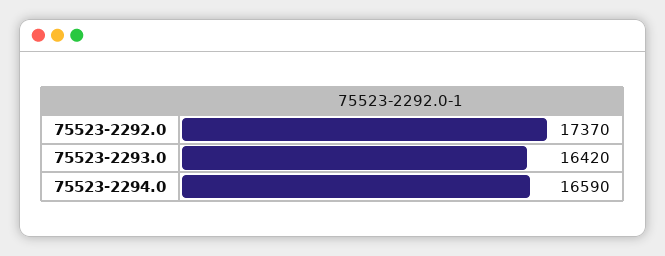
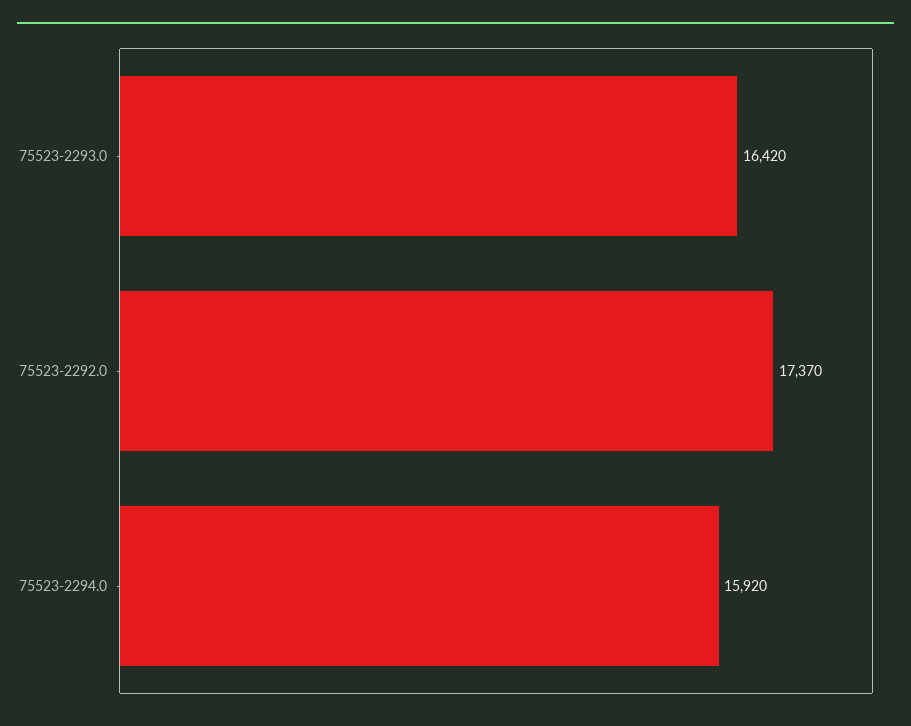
75523-2294.0: 16590 -> 15920

